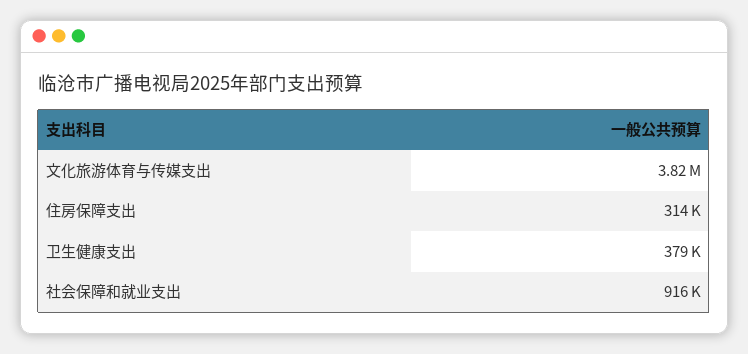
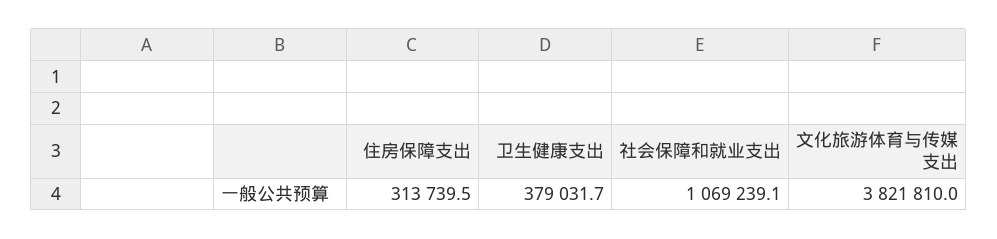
社会保障和就业支出: 916000 -> 1069239.1

